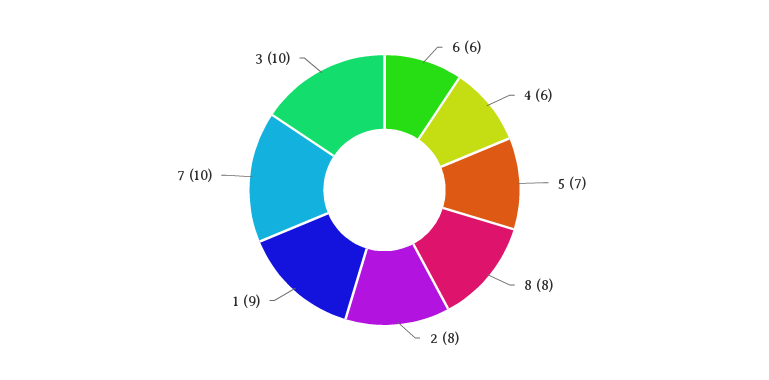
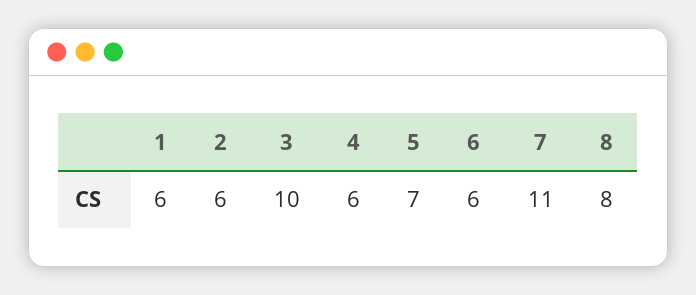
2: 8 -> 6
1: 9 -> 6
7: 10 -> 11

